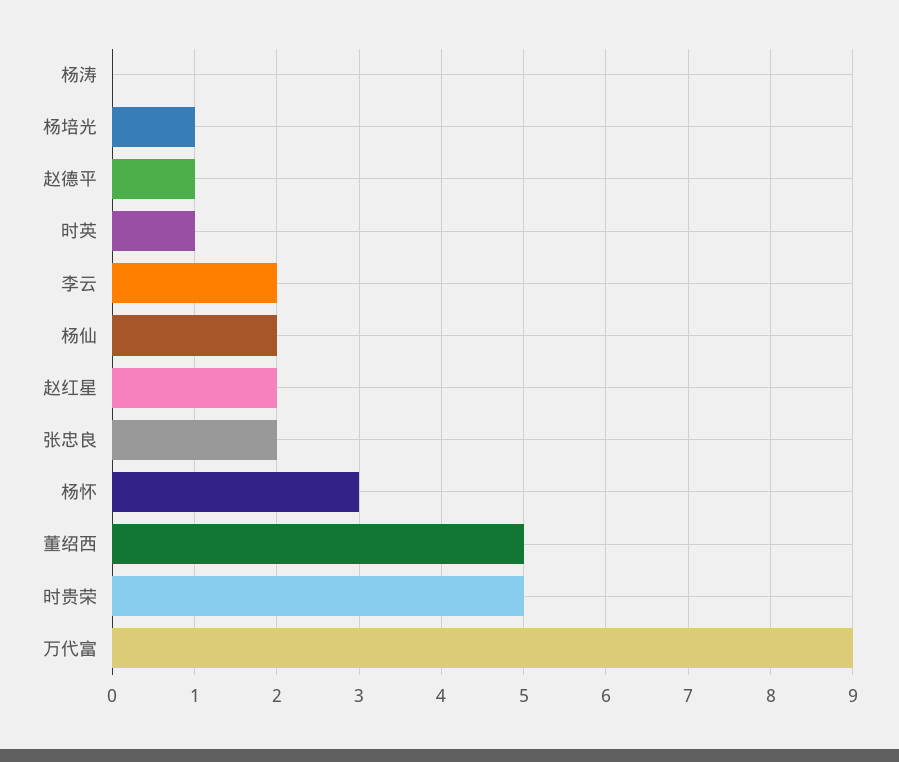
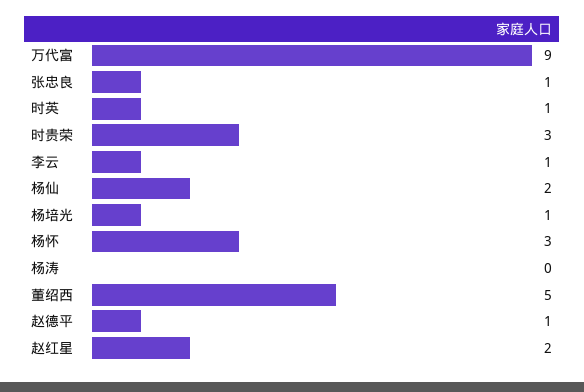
李云: 2 -> 1
张忠良: 2 -> 1
时贵荣: 5 -> 3

